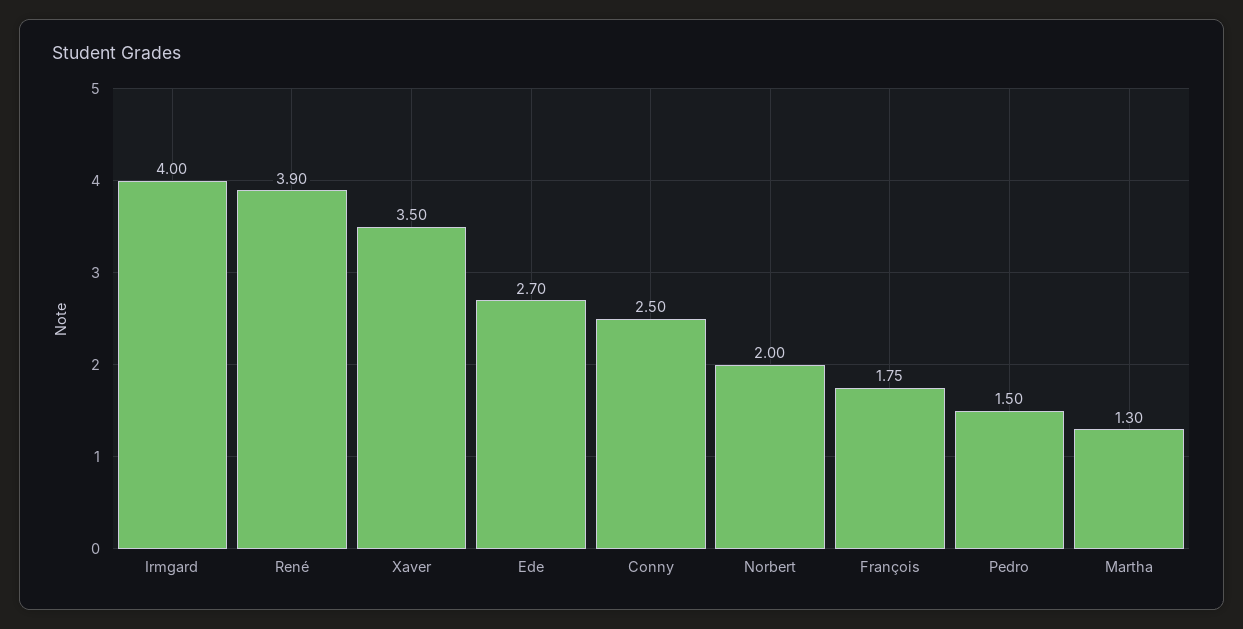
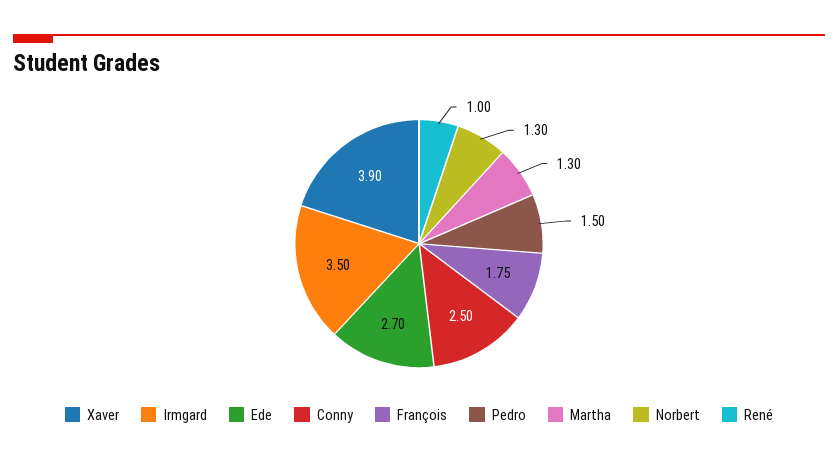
Irmgard: 4 -> 3.5
René: 3.9 -> 1
Xaver: 3.5 -> 3.9
Norbert: 2 -> 1.3

